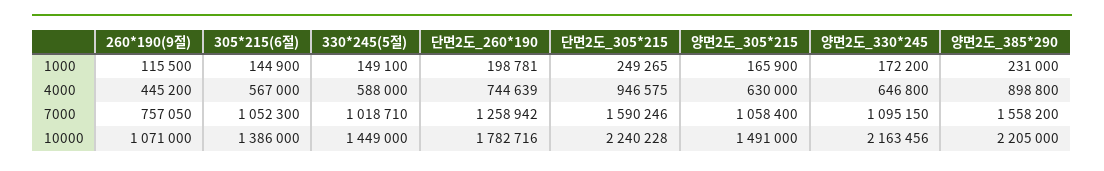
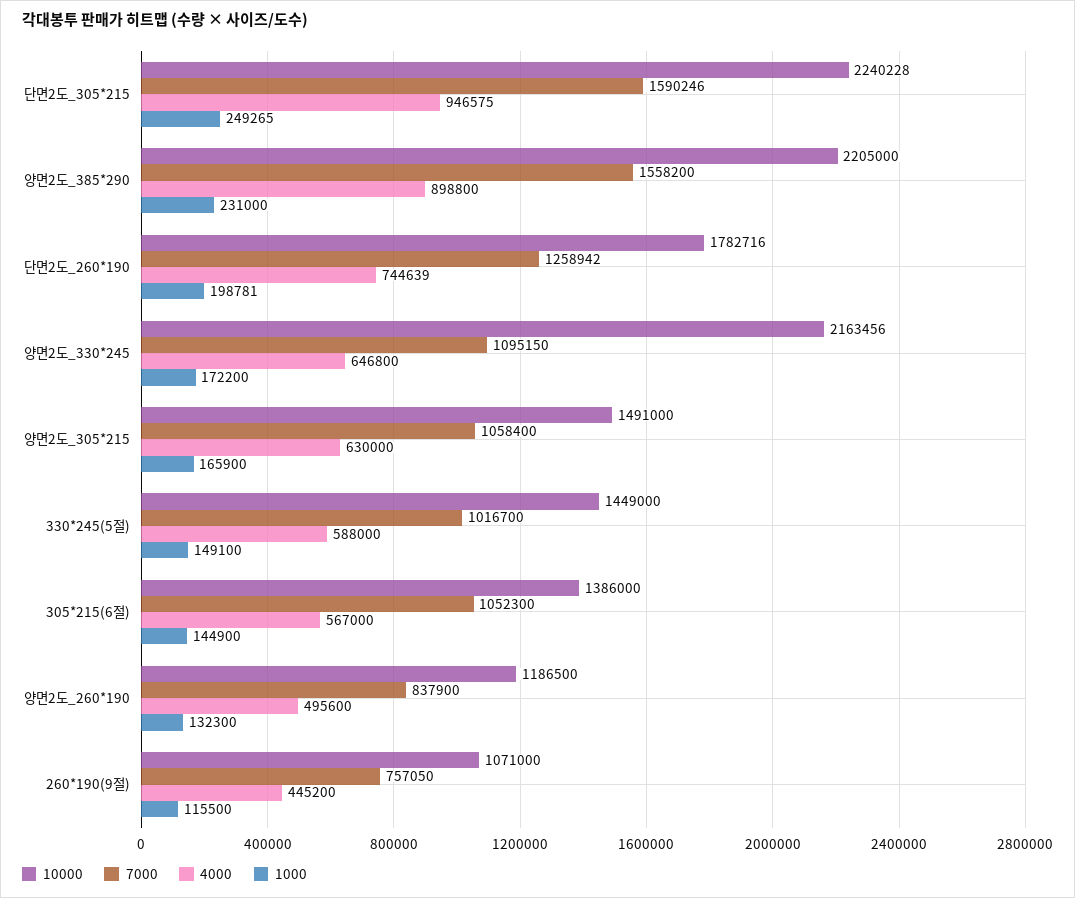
7000, 330*245(5절): 1018710 -> 1016700
10000, 양면2도_260*190: none -> 1186500
7000, 양면2도_260*190: none -> 837900
4000, 양면2도_260*190: none -> 495600
1000, 양면2도_260*190: none -> 132300

